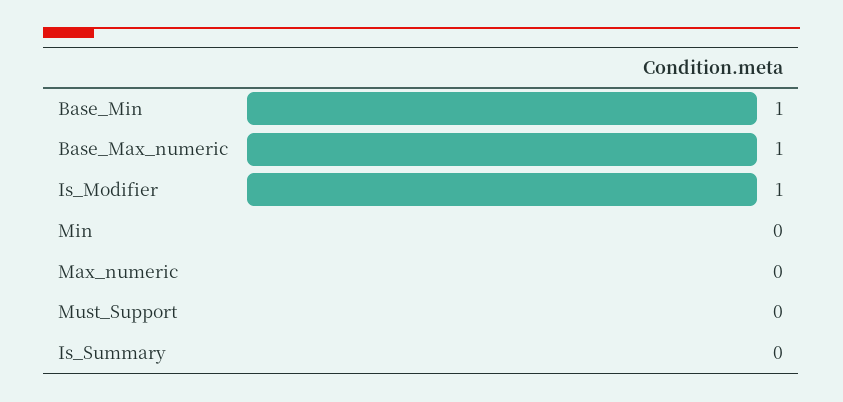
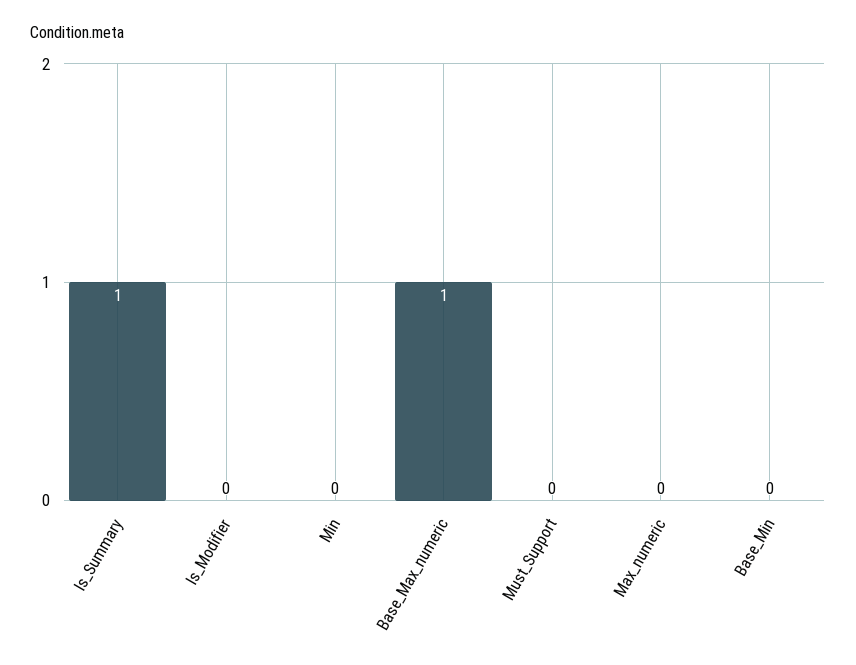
Base_Min: 1 -> 0
Is_Modifier: 1 -> 0
Is_Summary: 0 -> 1

